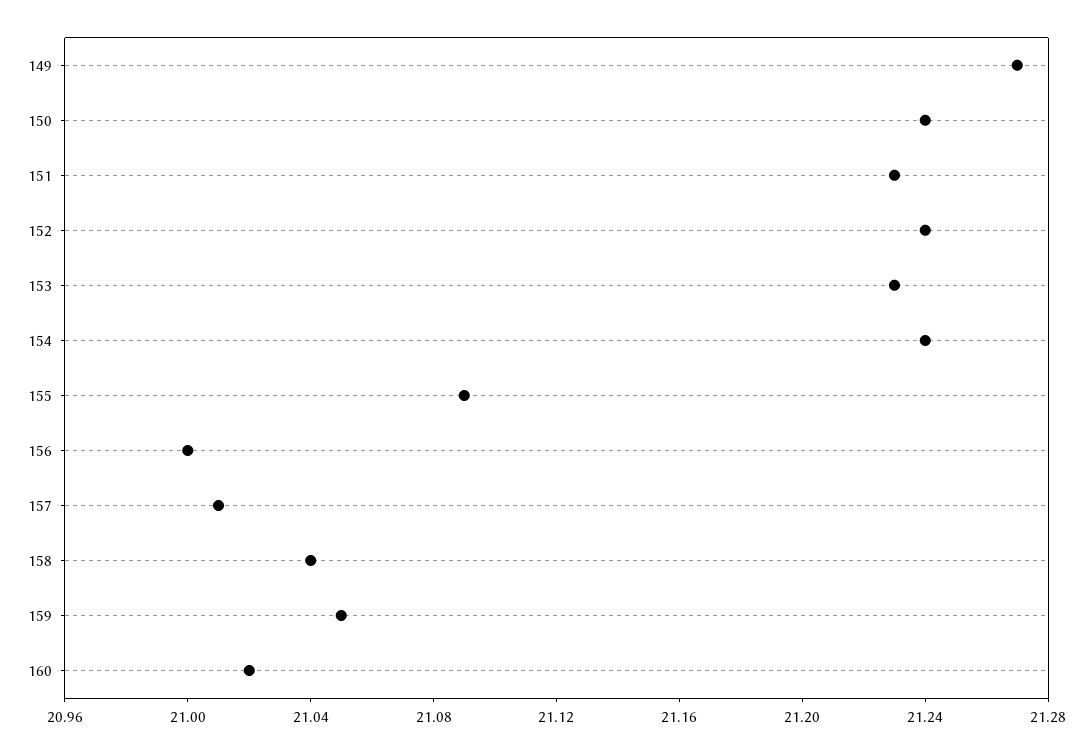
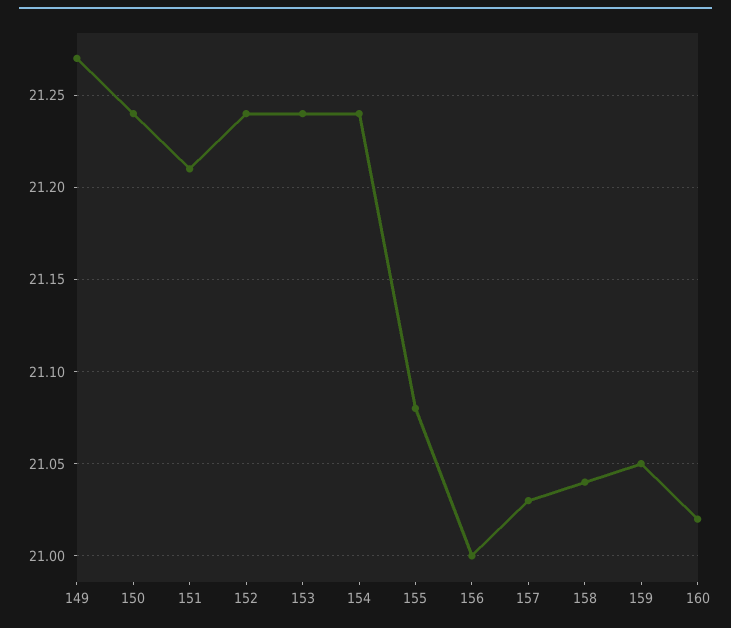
151: 21.23 -> 21.21
153: 21.23 -> 21.24
155: 21.09 -> 21.08
157: 21.01 -> 21.03

